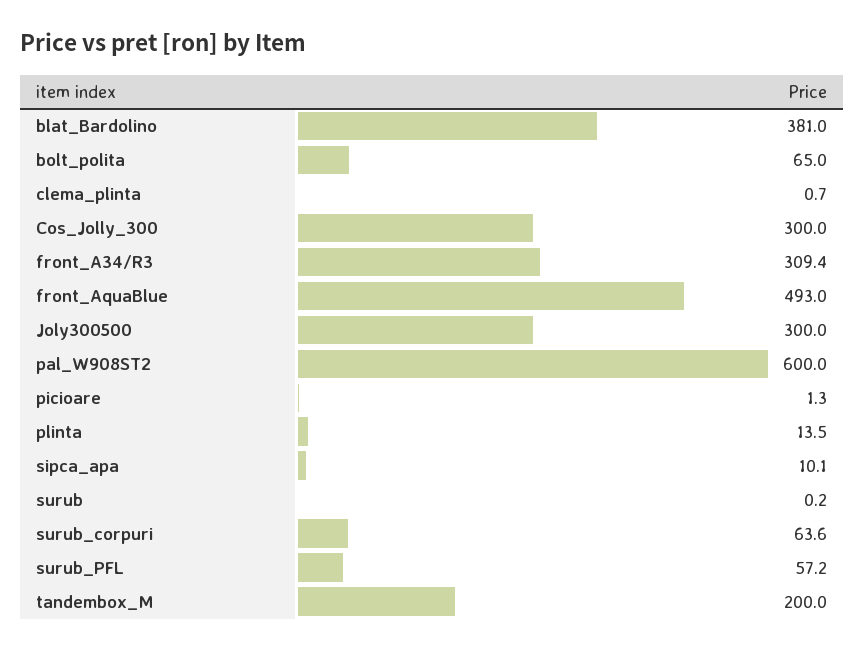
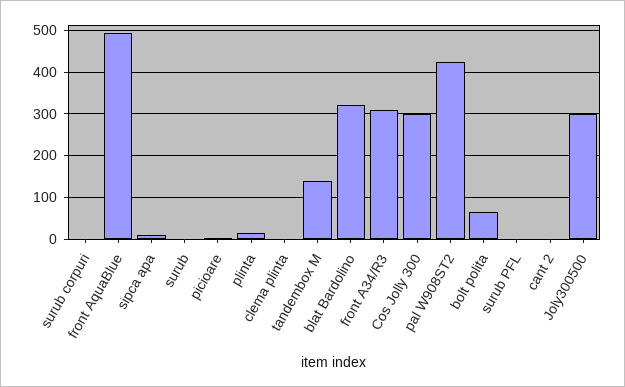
blat_Bardolino: 381 -> 320
pal_W908ST2: 600 -> 420
surub_corpuri: 63.6 -> 0
surub_PFL: 57.2 -> 0
tandembox_M: 200 -> 140
cant 2: none -> 0

